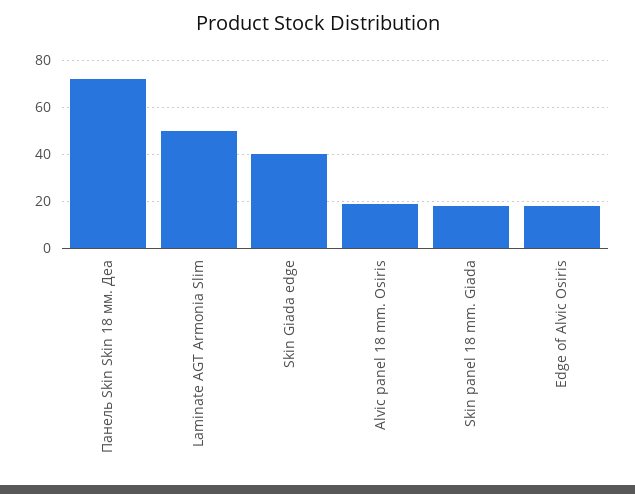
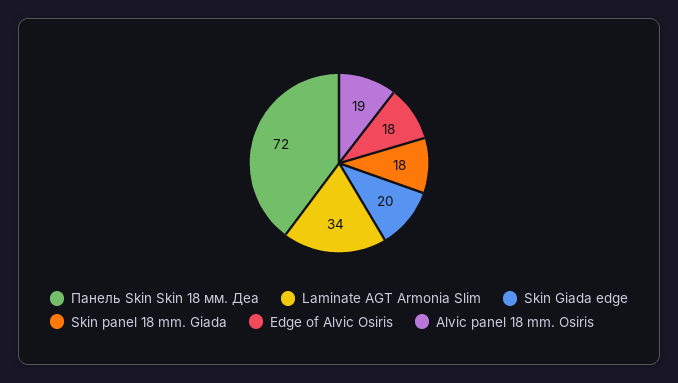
Laminate AGT Armonia Slim: 50 -> 34
Skin Giada edge: 40 -> 20

